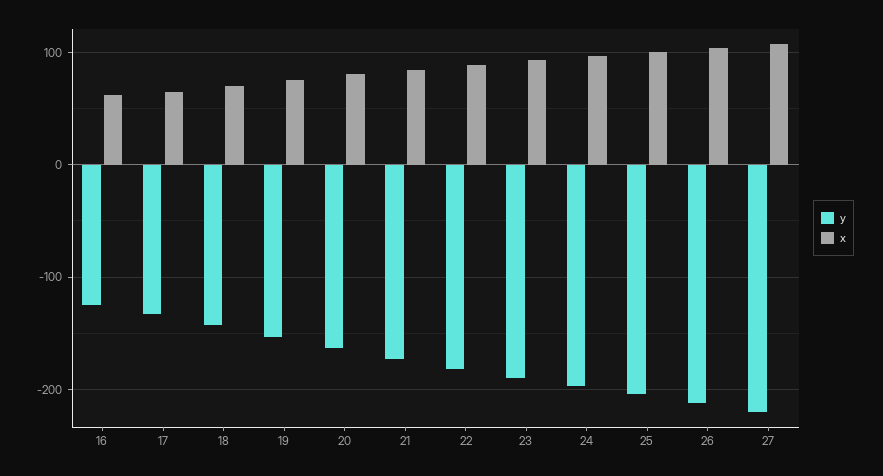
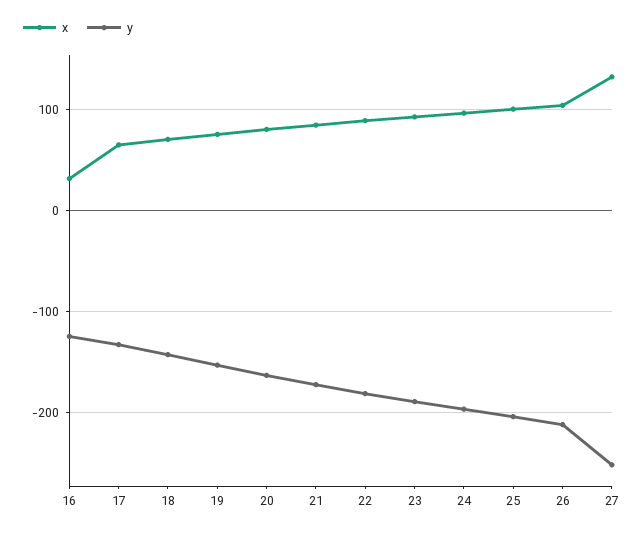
x, 16: 60 -> 30
y, 27: -220 -> -250
x, 27: 110 -> 130

